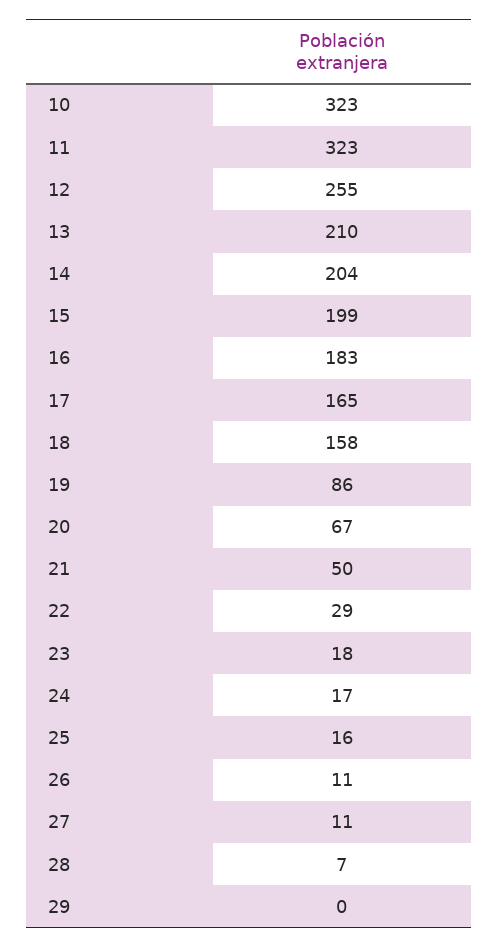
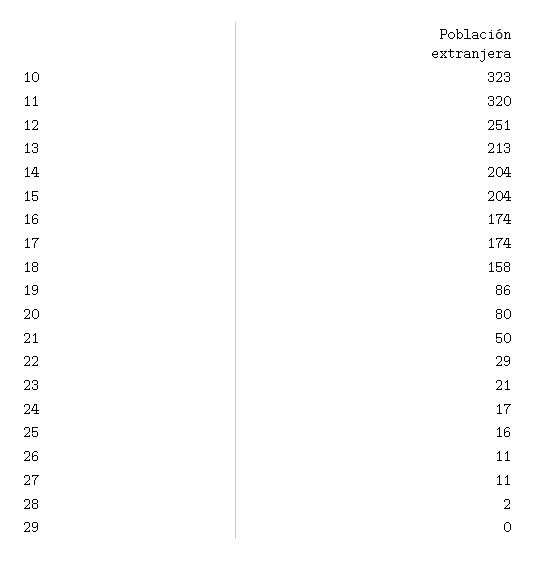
11: 323 -> 320
12: 255 -> 251
13: 210 -> 213
15: 199 -> 204
16: 183 -> 174
17: 165 -> 174
20: 67 -> 80
23: 18 -> 21
28: 7 -> 2

